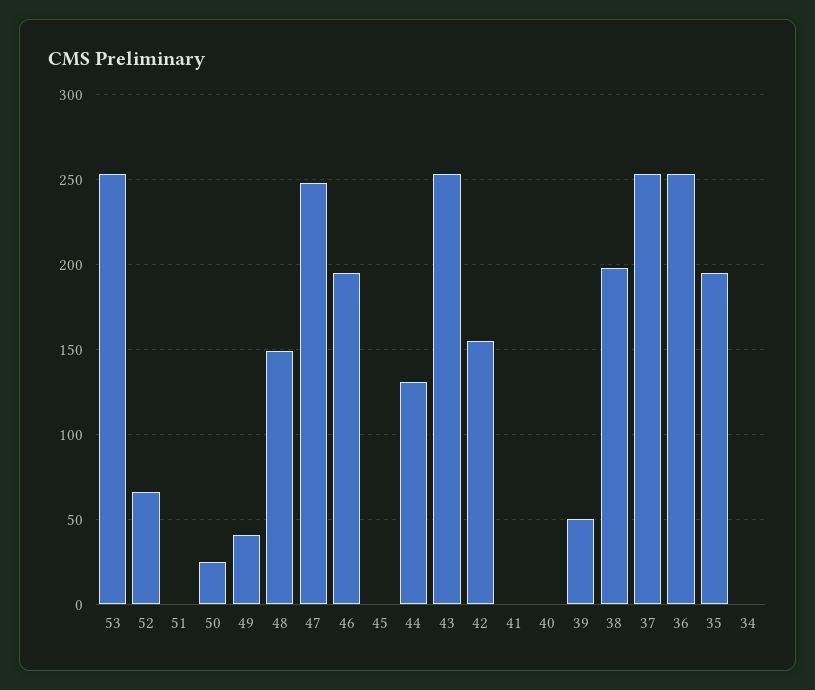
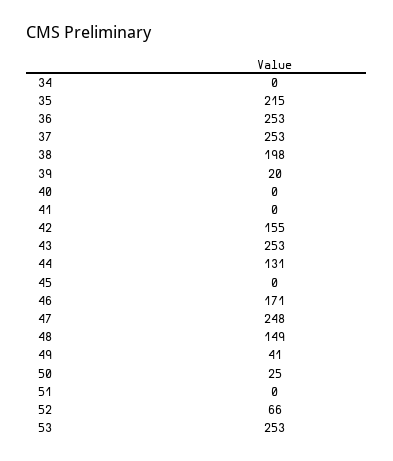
46: 195 -> 171
39: 50 -> 20
35: 195 -> 215

